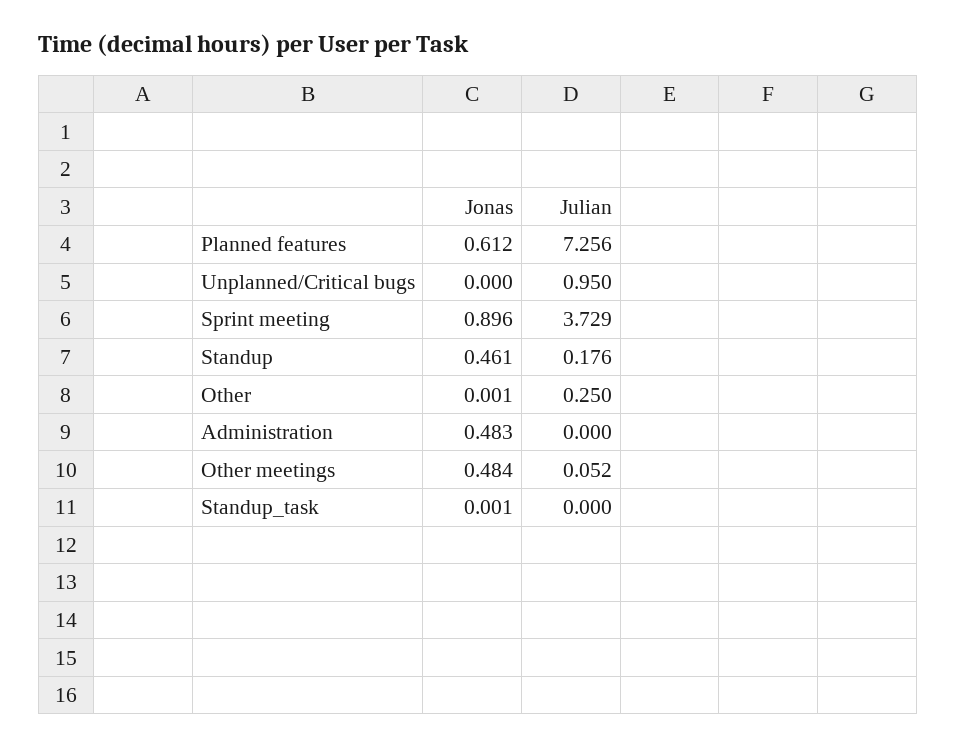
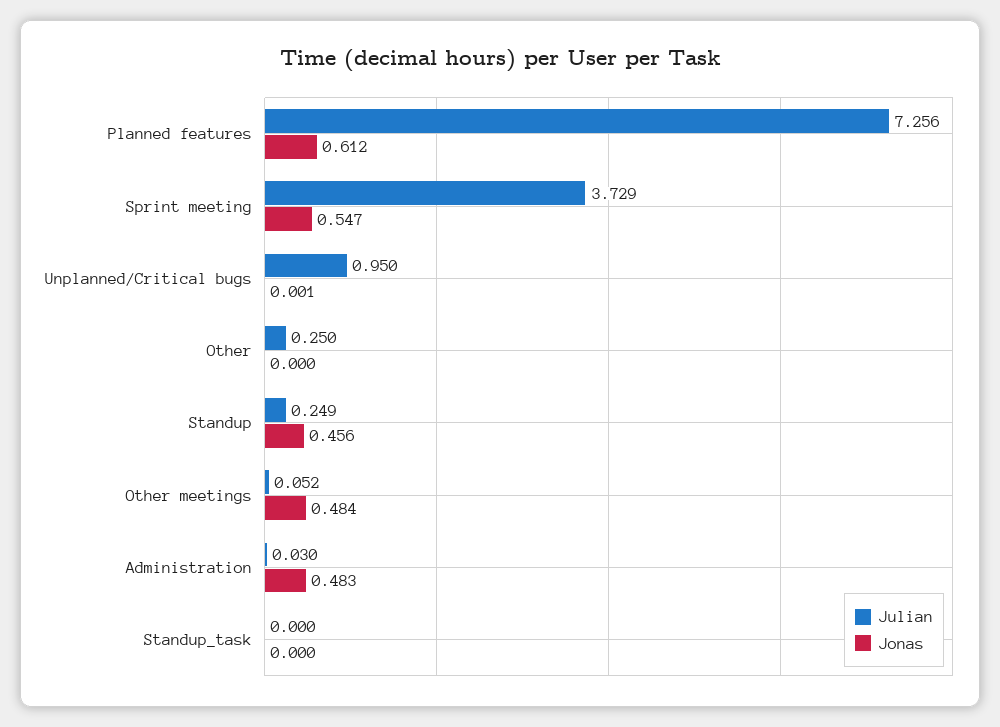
Jonas, Unplanned/Critical bugs: 0 -> 0.001
Jonas, Sprint meeting: 0.896 -> 0.547
Jonas, Standup: 0.461 -> 0.456
Julian, Standup: 0.176 -> 0.249
Jonas, Other: 0.001 -> 0
Julian, Administration: 0 -> 0.03
Jonas, Standup_task: 0.001 -> 0

